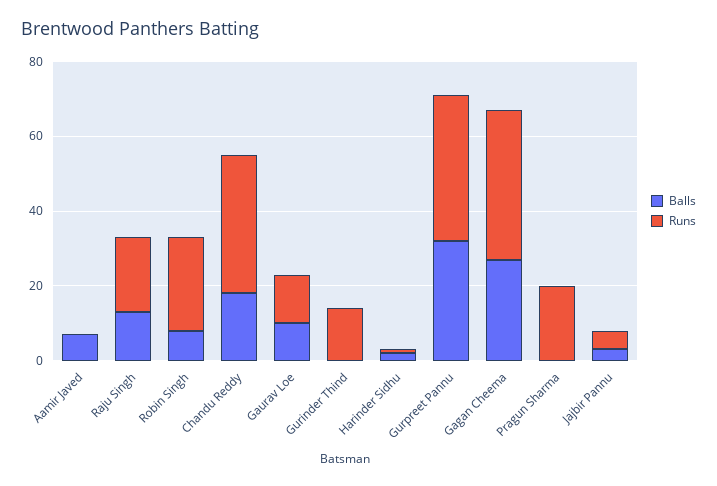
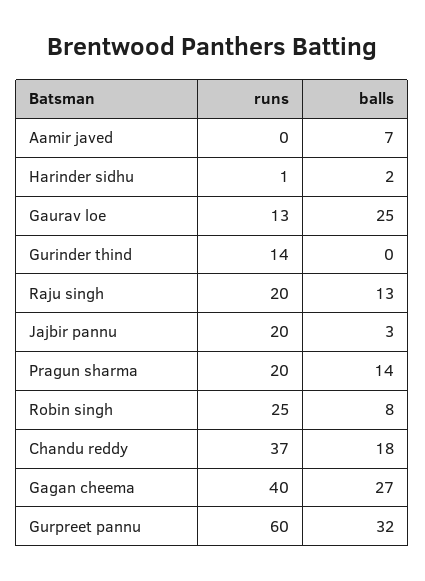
Balls, Gaurav Loe: 10 -> 25
Runs, Gurpreet Pannu: 40 -> 60
Balls, Pragun Sharma: 0 -> 14
Runs, Jajbir Pannu: 5 -> 20

